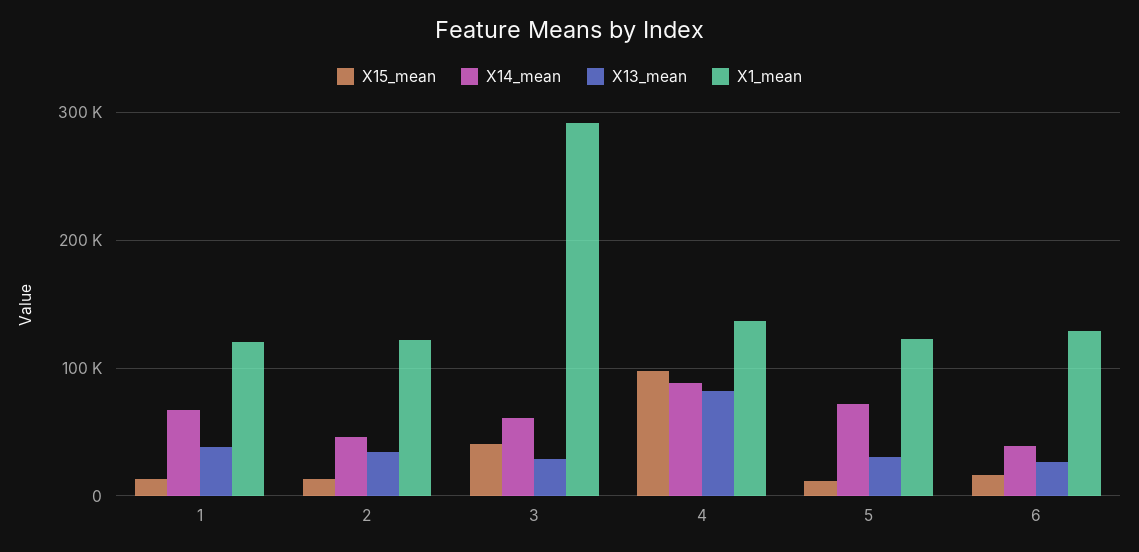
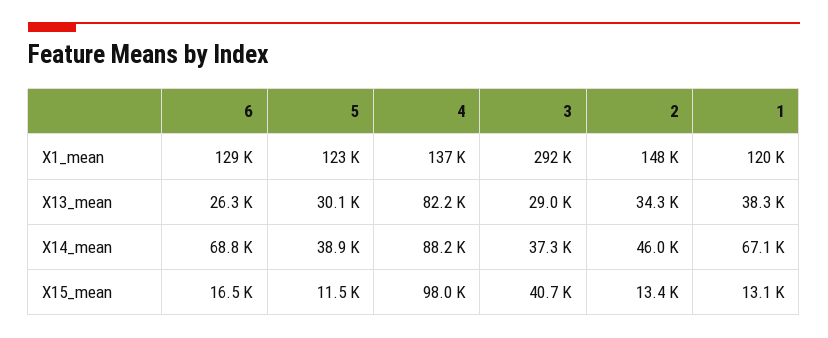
X1_mean, 2: 120000 -> 148000
X14_mean, 3: 60000 -> 37300
X14_mean, 5: 70000 -> 38900
X14_mean, 6: 40000 -> 68800

